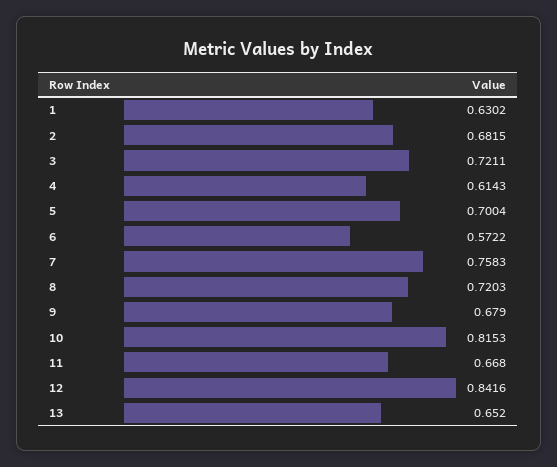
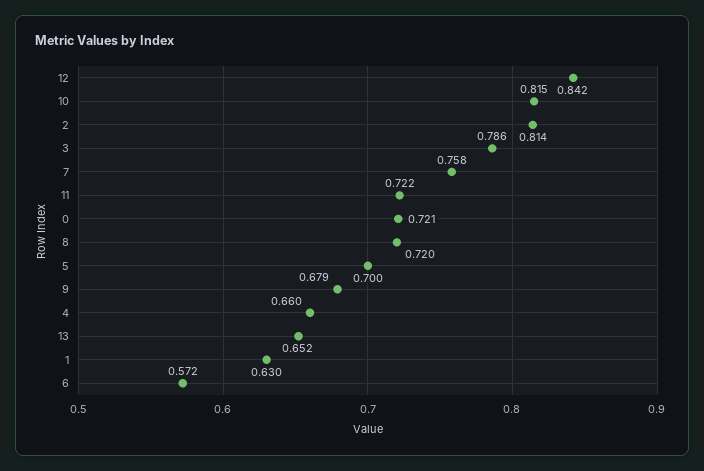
2: 0.6815 -> 0.814
3: 0.7211 -> 0.786
4: 0.6143 -> 0.66
11: 0.668 -> 0.722
0: none -> 0.721

